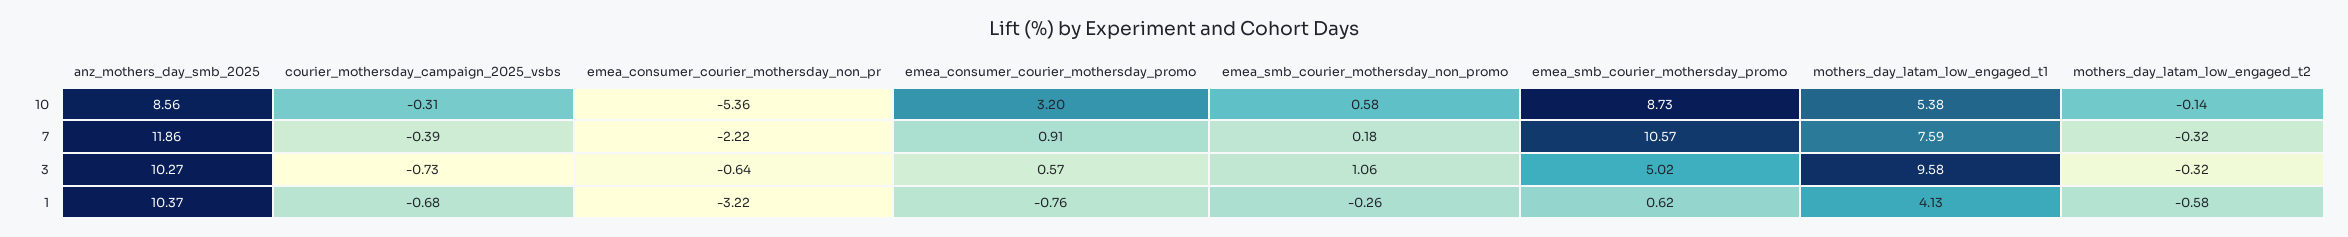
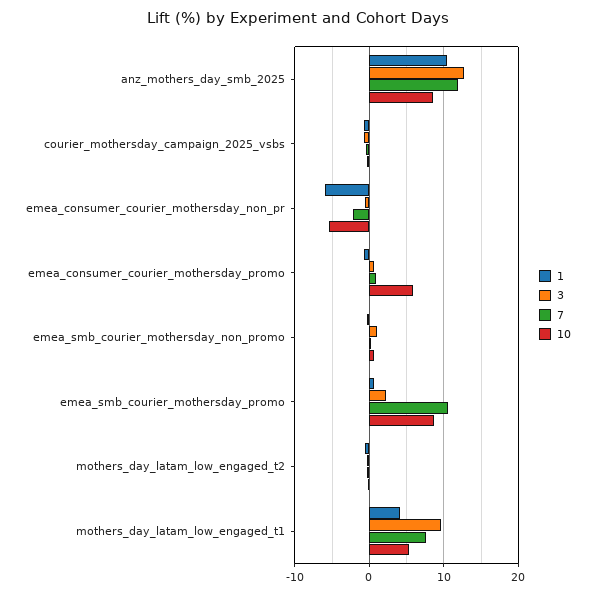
10, emea_consumer_courier_mothersday_promo: 3.2 -> 6
3, anz_mothers_day_smb_2025: 10.27 -> 13
3, emea_smb_courier_mothersday_promo: 5.02 -> 2
1, emea_consumer_courier_mothersday_non_pr: -3.22 -> -6

